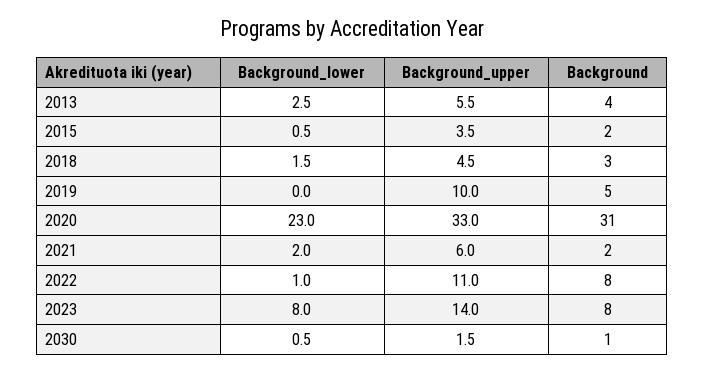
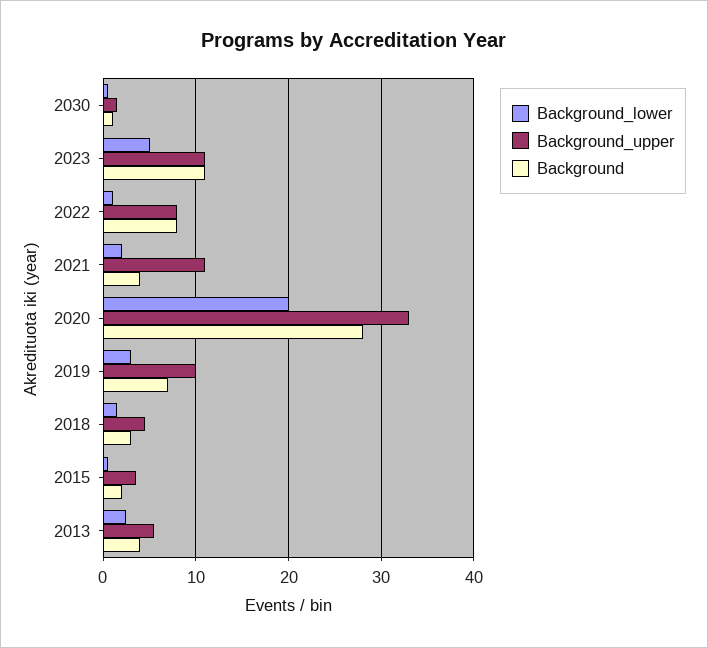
Background_lower, 2019: 0 -> 3
Background, 2019: 5 -> 7
Background_lower, 2020: 23 -> 20
Background, 2020: 31 -> 28
Background_upper, 2021: 6 -> 11
Background, 2021: 2 -> 4
Background_upper, 2022: 11 -> 8
Background_lower, 2023: 8 -> 5
Background_upper, 2023: 14 -> 11
Background, 2023: 8 -> 11

